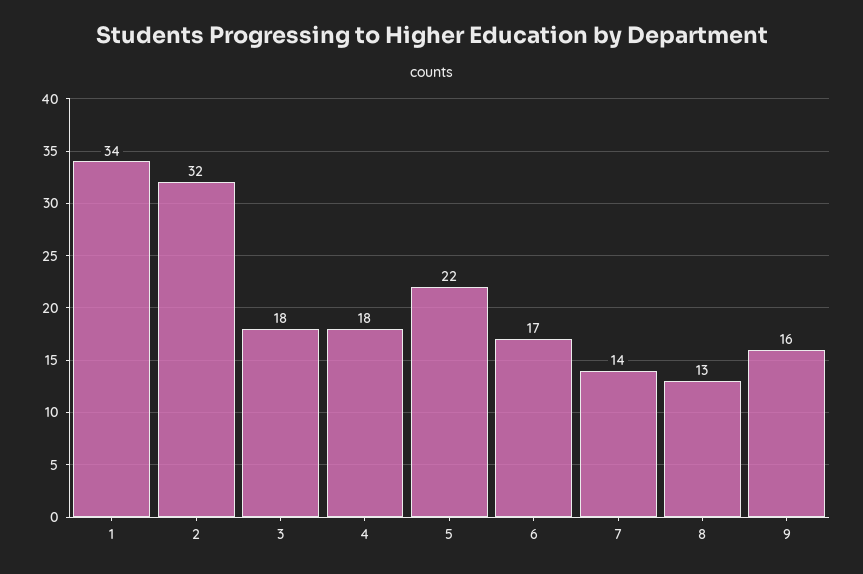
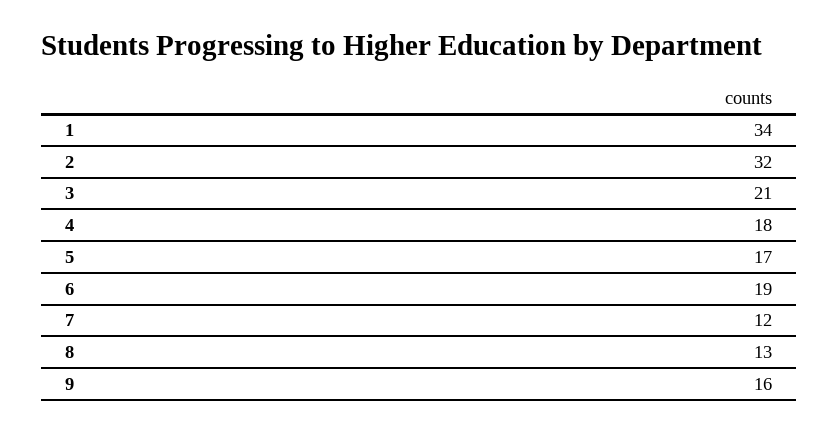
3: 18 -> 21
5: 22 -> 17
6: 17 -> 19
7: 14 -> 12

